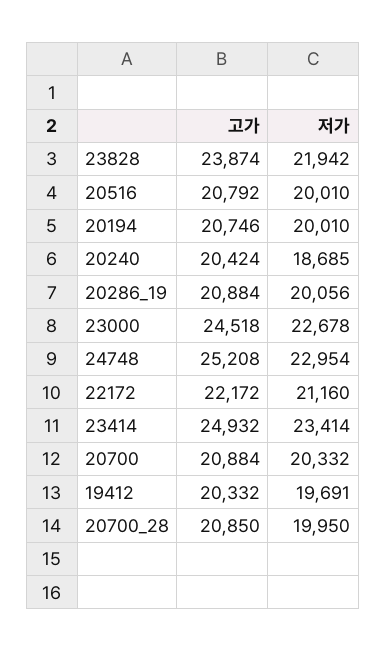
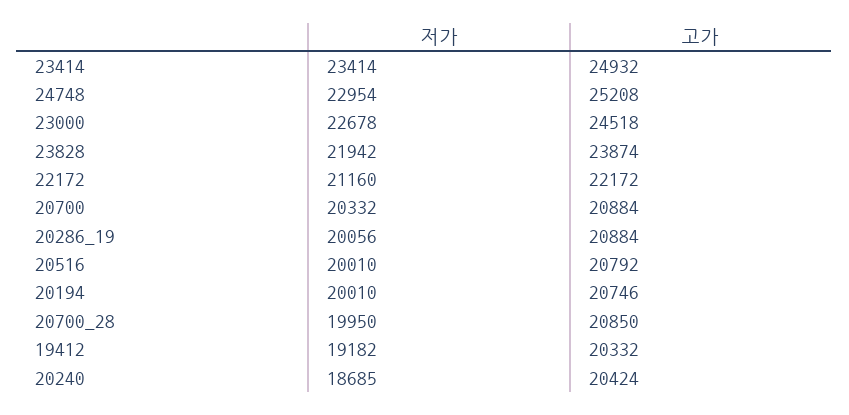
저가, 19412: 19691 -> 19182

